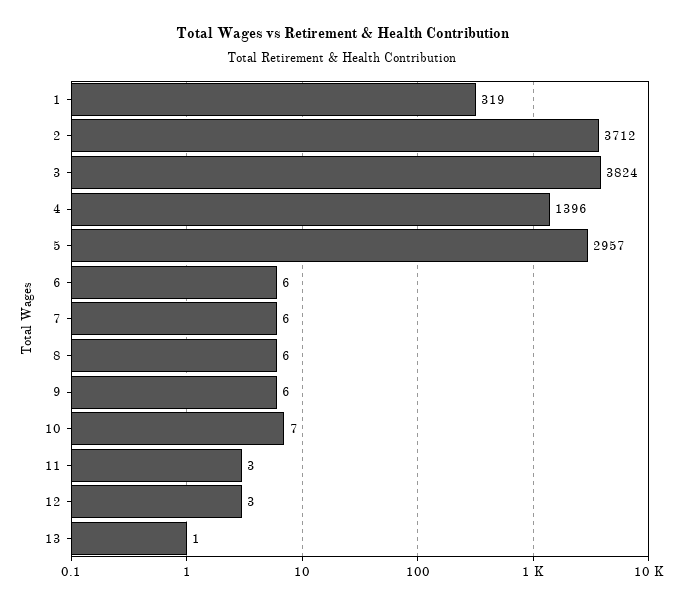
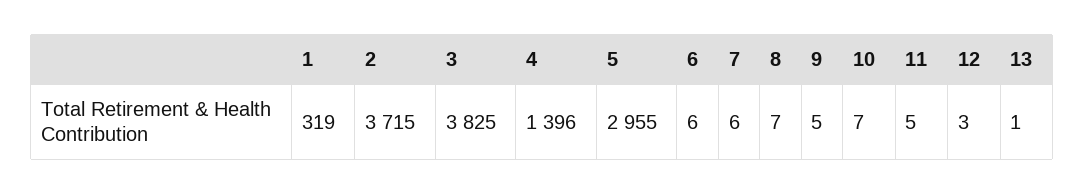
2: 3712 -> 3715
3: 3824 -> 3825
5: 2957 -> 2955
8: 6 -> 7
9: 6 -> 5
11: 3 -> 5

